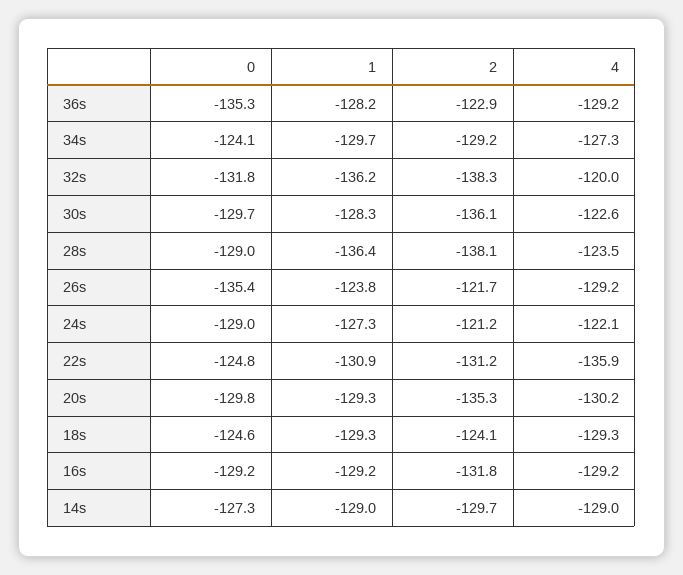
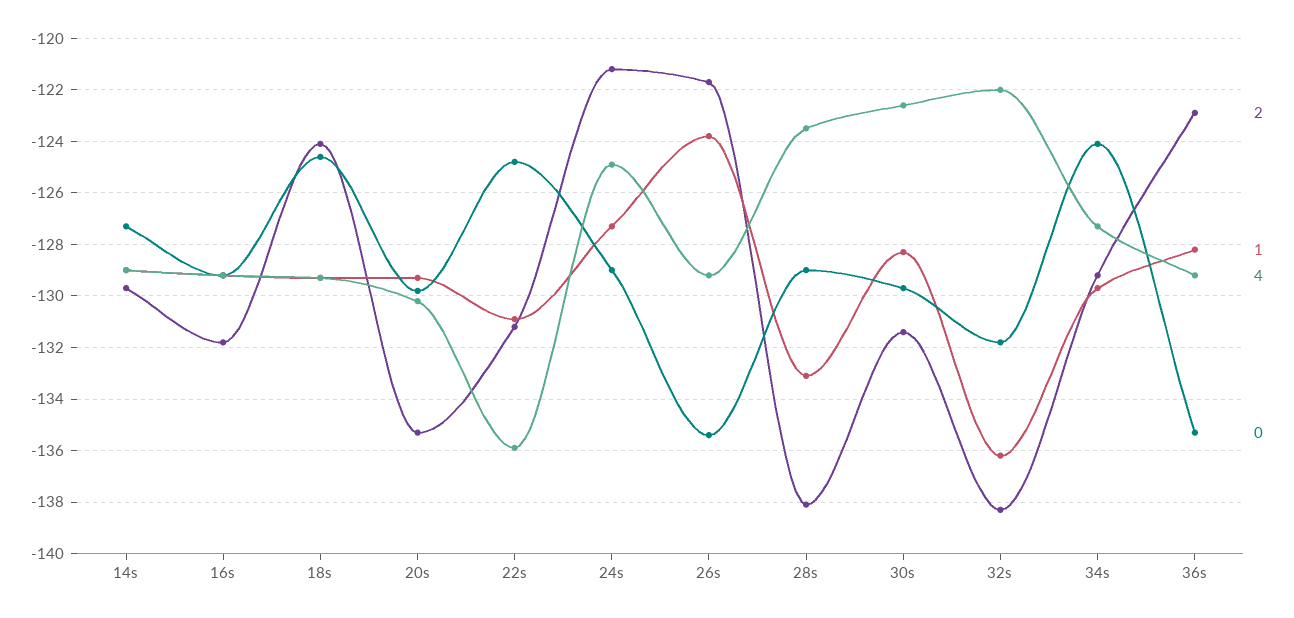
4, 32s: -120 -> -122
2, 30s: -136.1 -> -131.5
1, 28s: -136.4 -> -133
4, 24s: -122.1 -> -125

